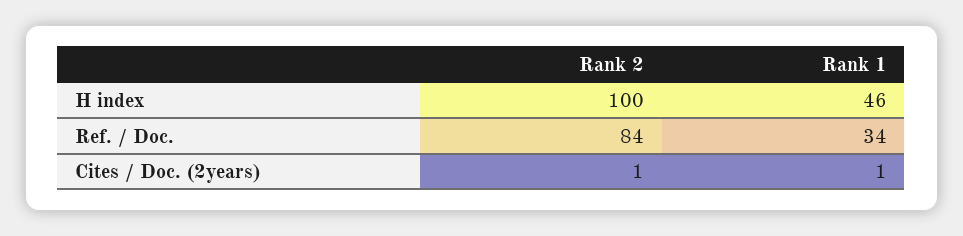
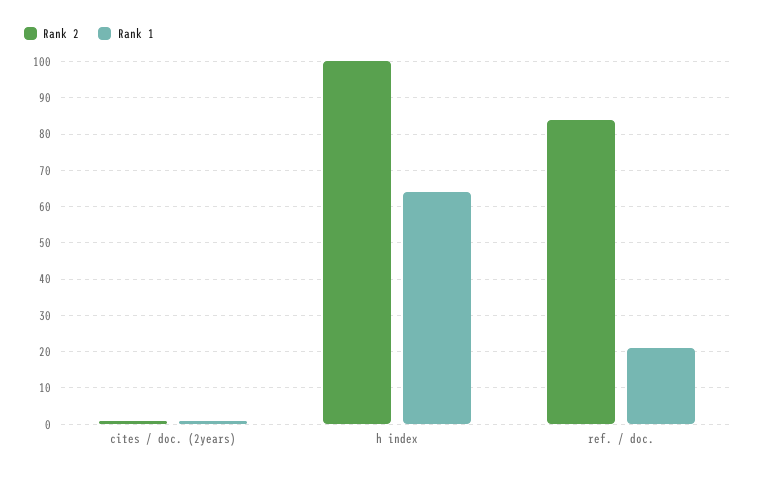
Rank 1, H index: 46 -> 65
Rank 1, Ref. / Doc.: 34 -> 20

